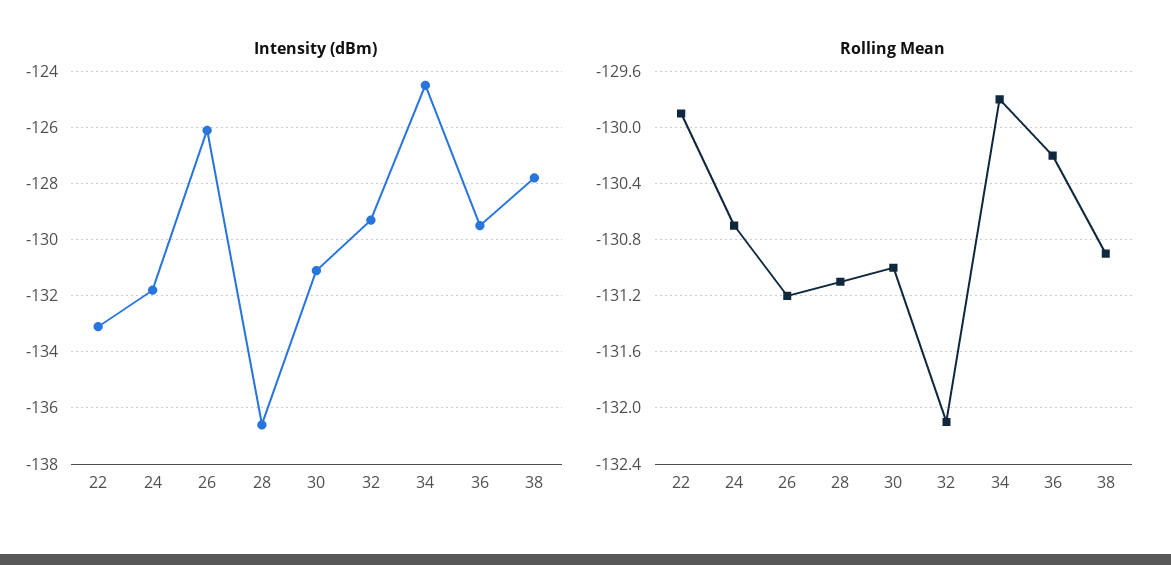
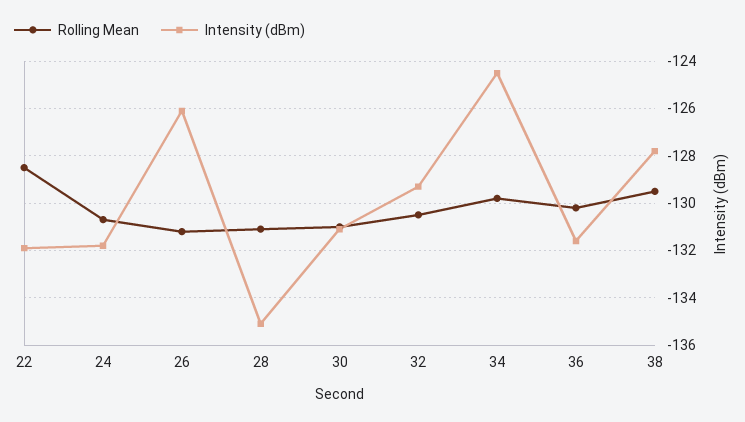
Intensity (dBm), 22: -133 -> -132
Intensity (dBm), 28: -136.5 -> -135
Intensity (dBm), 36: -129.5 -> -131.5
Rolling Mean, 22: -129.9 -> -128.5
Rolling Mean, 32: -132.1 -> -130.5
Rolling Mean, 38: -130.9 -> -129.5

